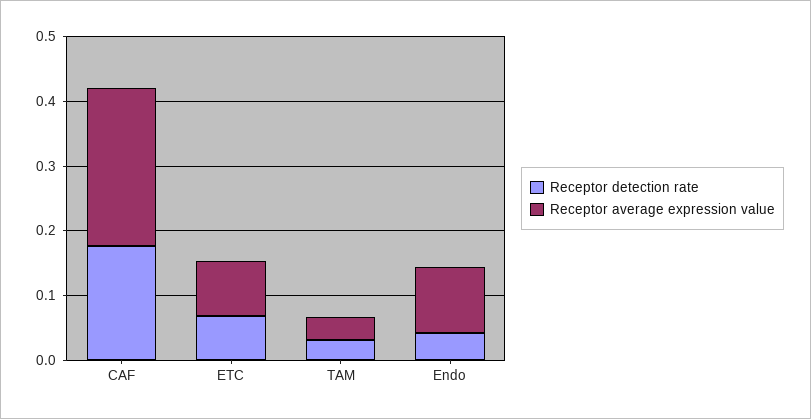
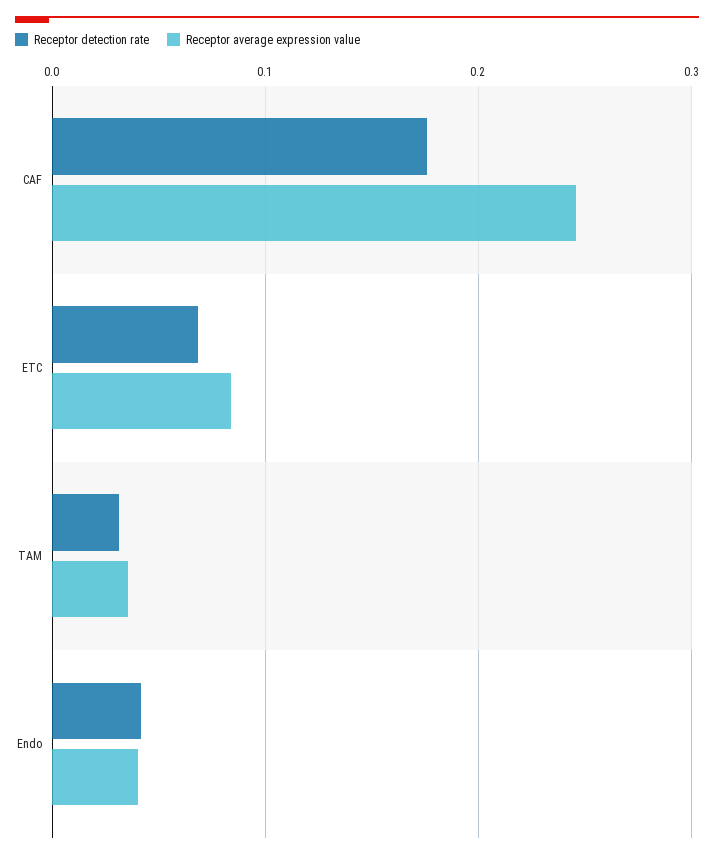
Receptor average expression value, Endo: 0.1 -> 0.04

